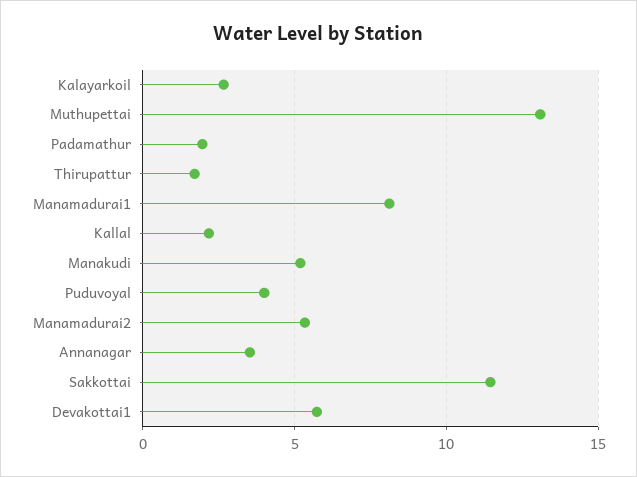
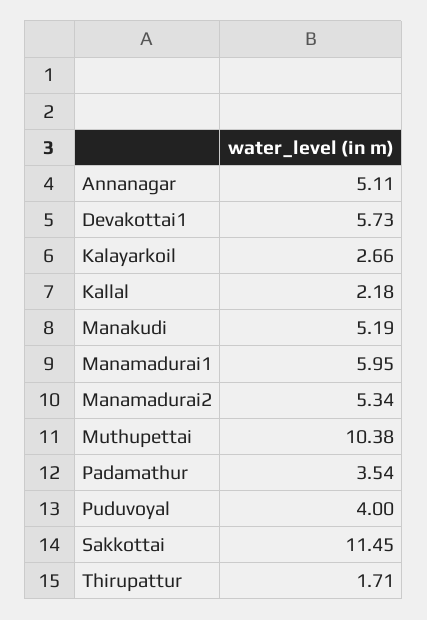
Muthupettai: 13 -> 10.38
Padamathur: 2 -> 3.54
Manamadurai1: 8 -> 5.95
Annanagar: 3.5 -> 5.11

